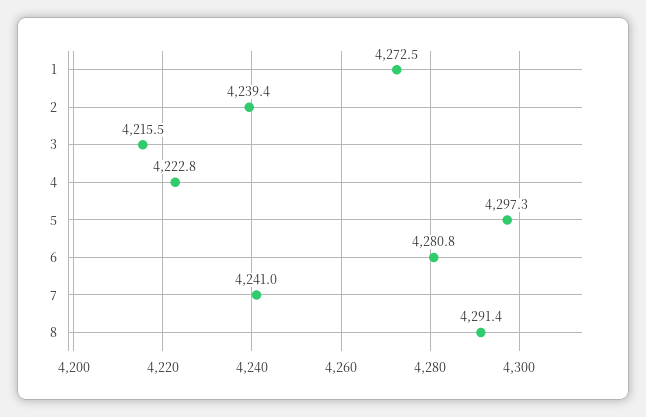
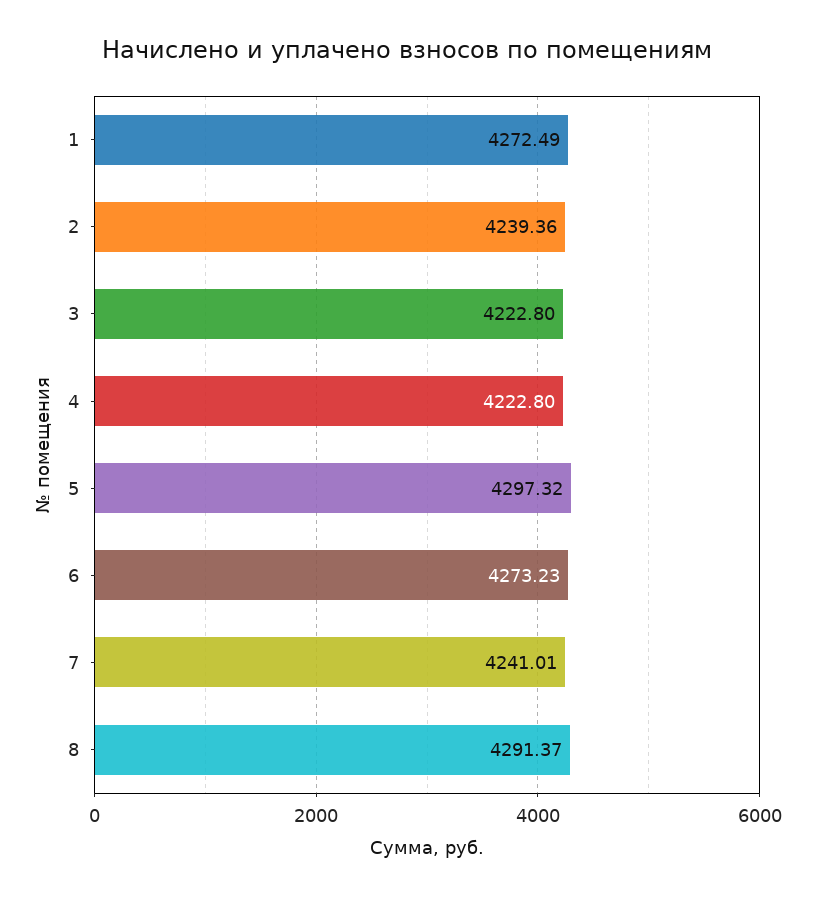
3: 4215.5 -> 4222.8
6: 4280.8 -> 4273.23

